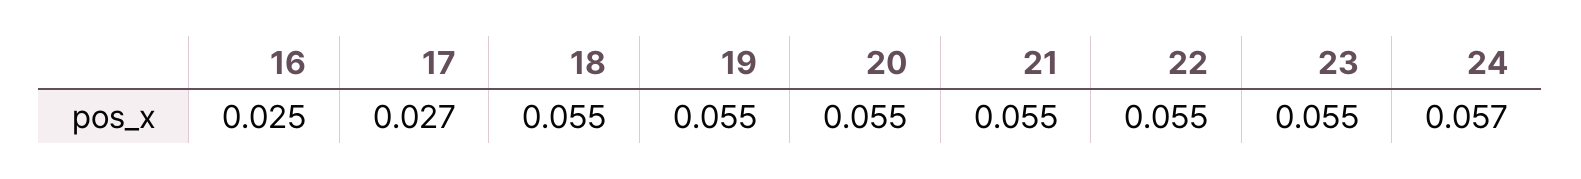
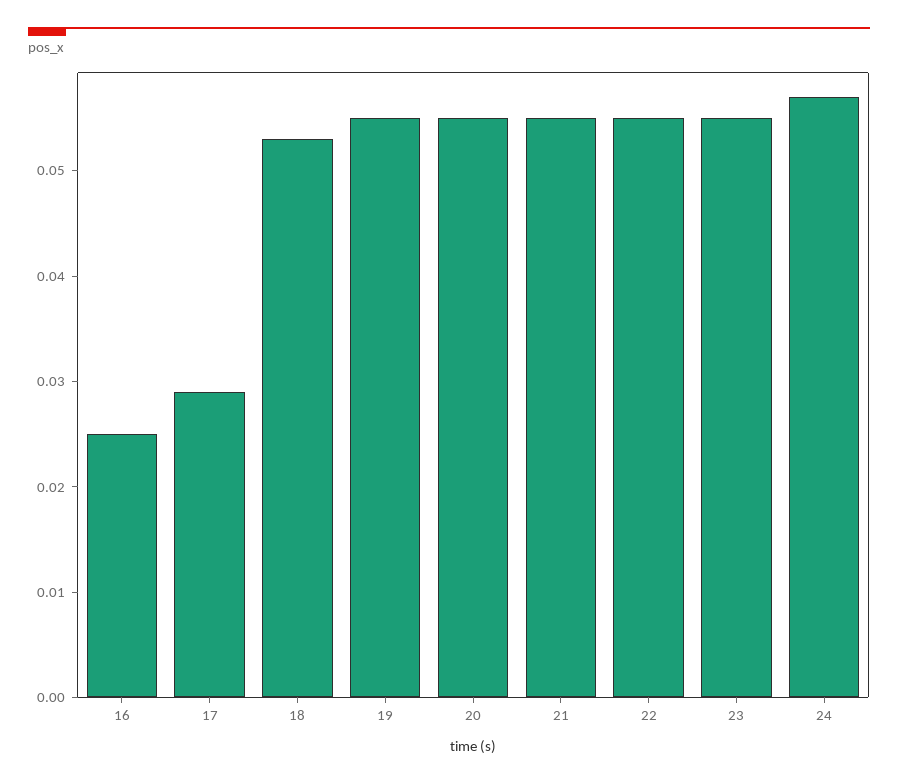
17: 0.027 -> 0.029
18: 0.055 -> 0.053

